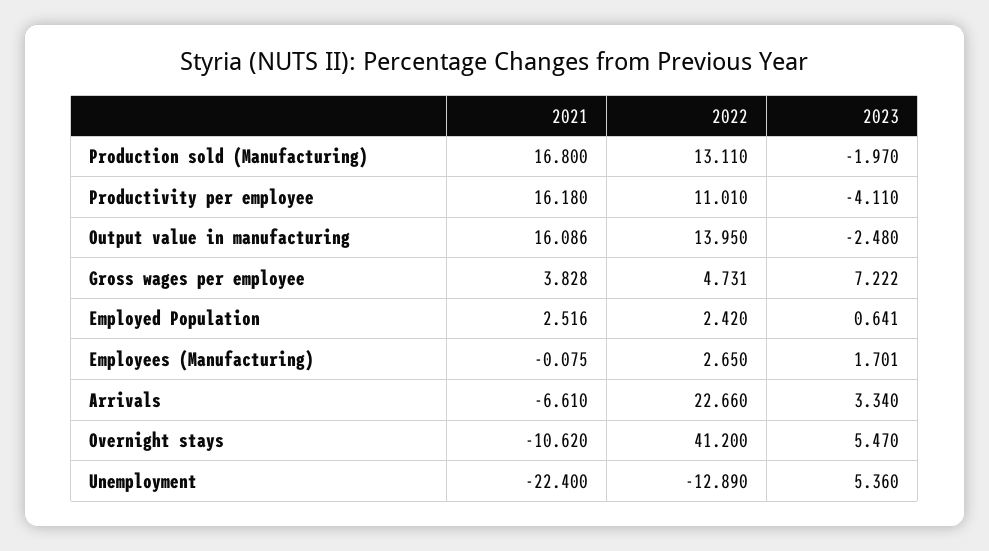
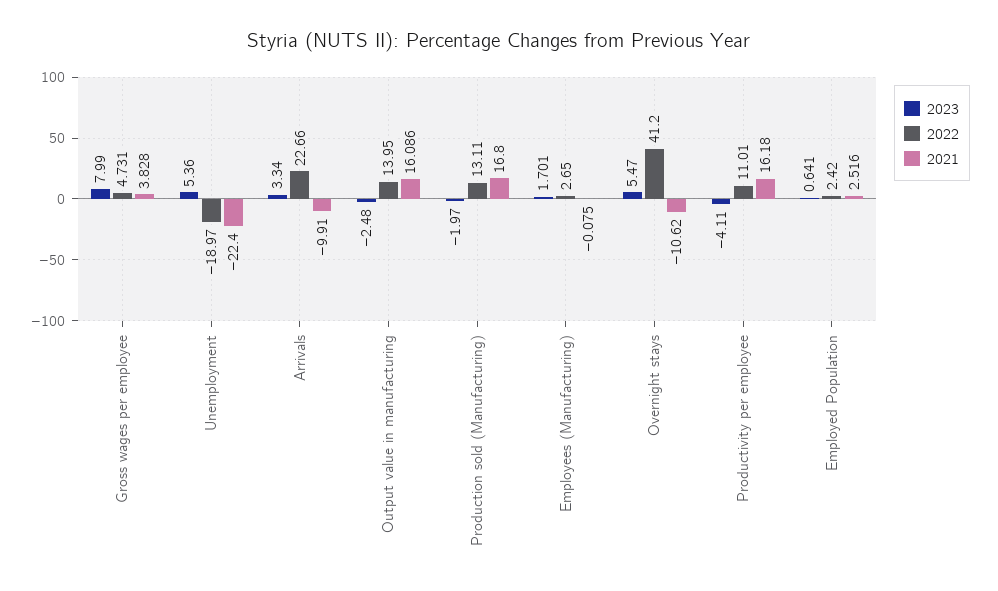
2023, Gross wages per employee: 7.222 -> 7.99
2021, Arrivals: -6.61 -> -9.91
2022, Unemployment: -12.89 -> -18.97

